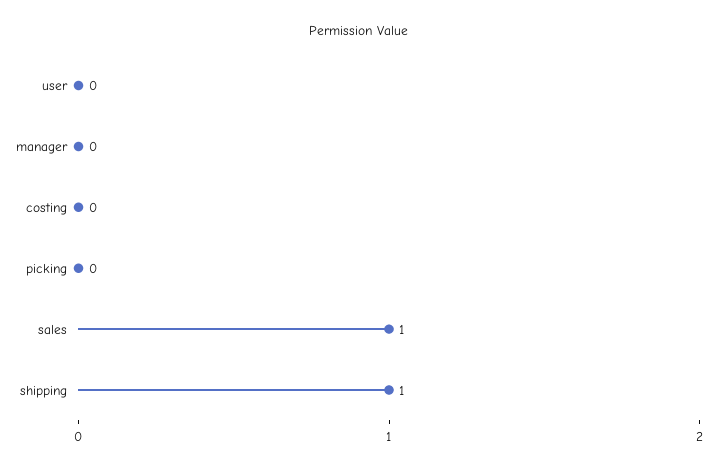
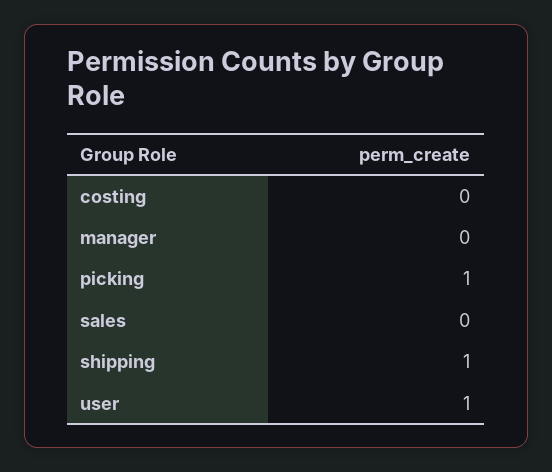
user: 0 -> 1
picking: 0 -> 1
sales: 1 -> 0

